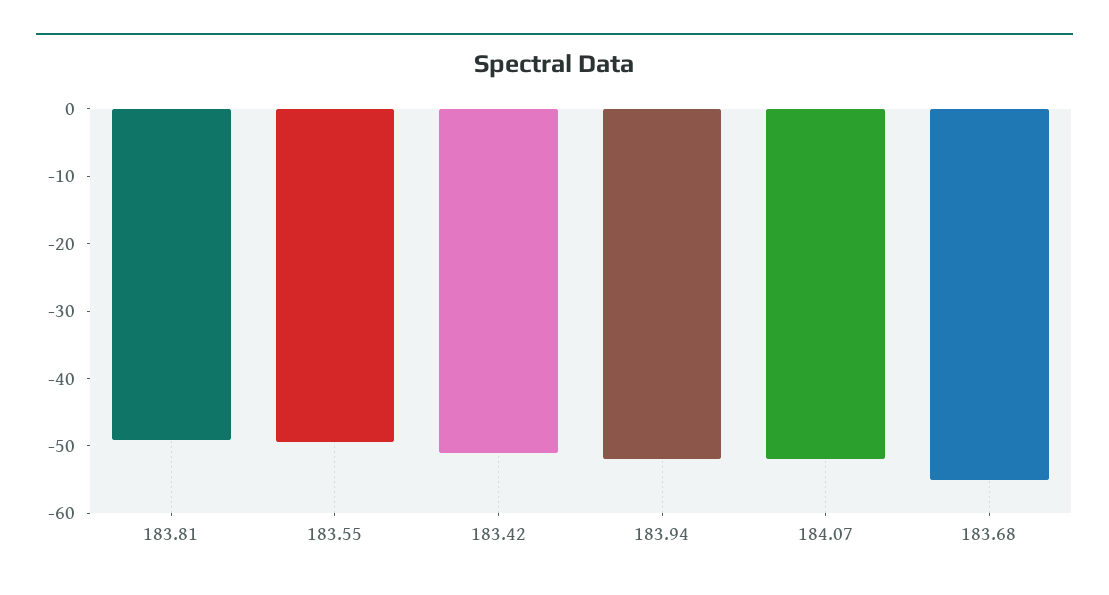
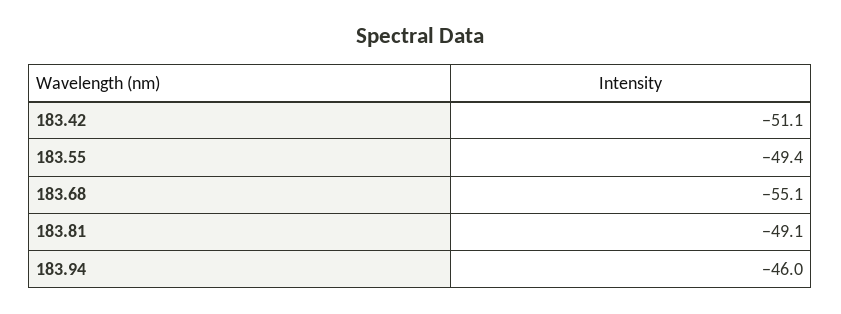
183.94: -52 -> -46
184.07: -52 -> none

